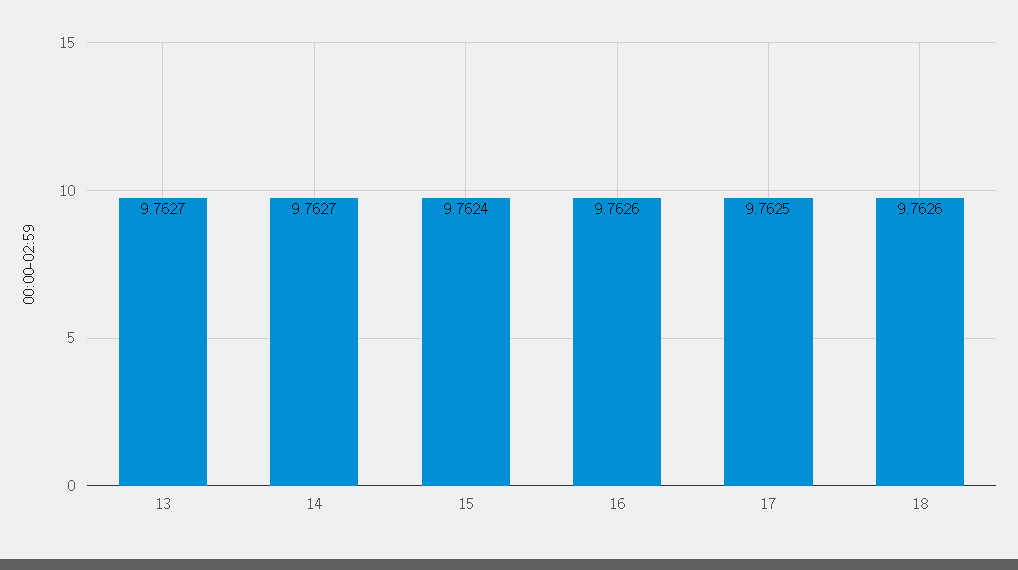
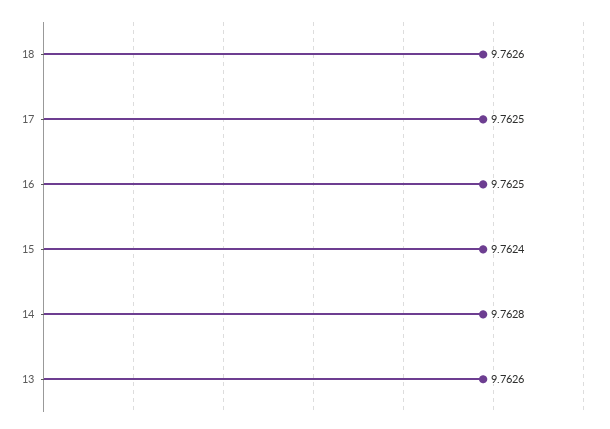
13: 9.7627 -> 9.7626
14: 9.7627 -> 9.7628
16: 9.7626 -> 9.7625

